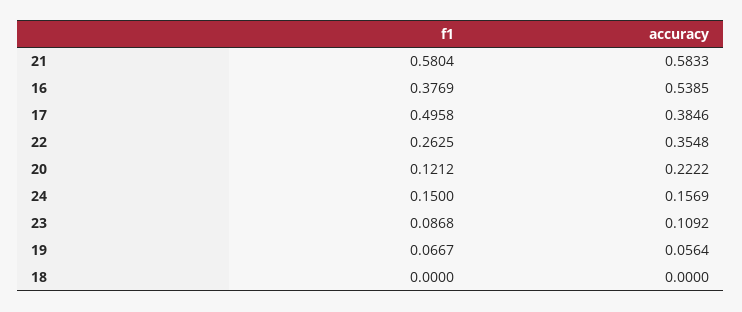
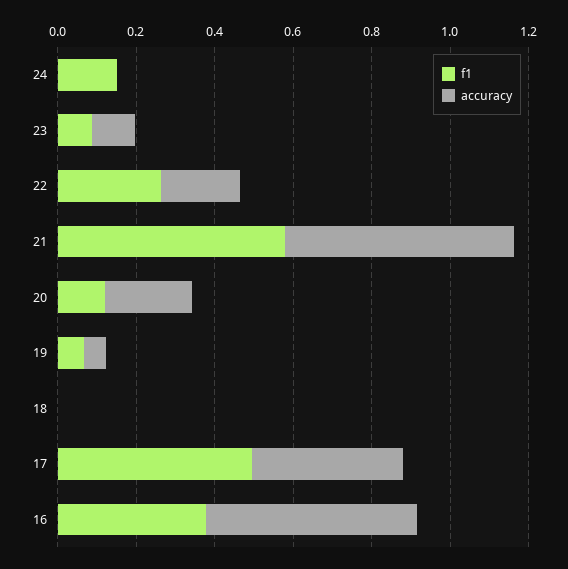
accuracy, 22: 0.3548 -> 0.2
accuracy, 24: 0.1569 -> 0

